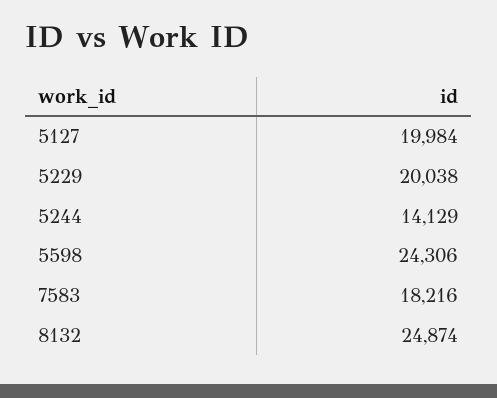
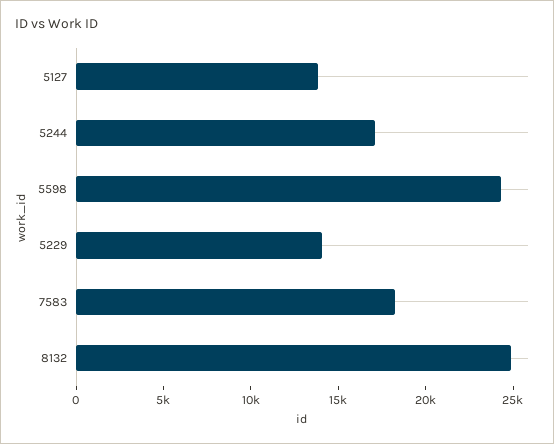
5127: 19984 -> 14000
5229: 20038 -> 14000
5244: 14129 -> 17000

